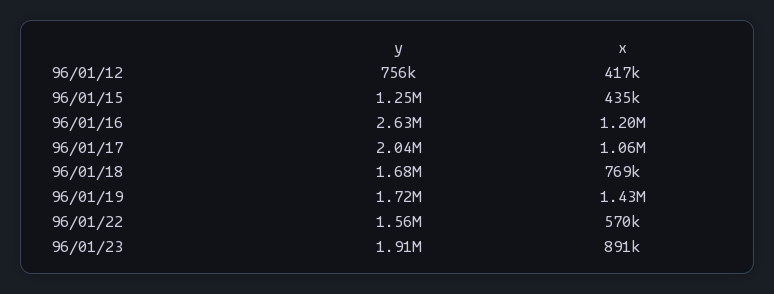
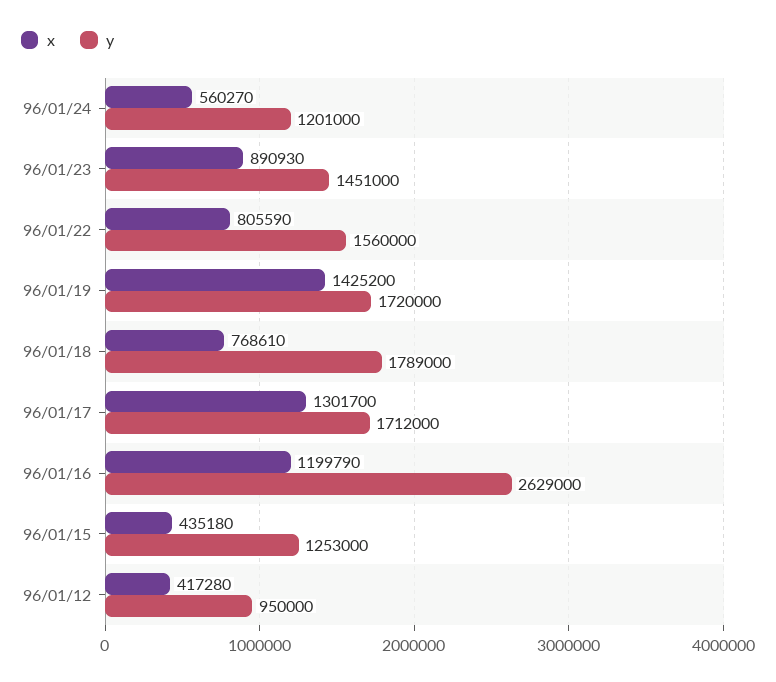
y, 96/01/12: 756000 -> 950000
y, 96/01/17: 2040000 -> 1712000
x, 96/01/17: 1060000 -> 1301700
y, 96/01/18: 1680000 -> 1789000
x, 96/01/22: 570000 -> 805590
y, 96/01/23: 1910000 -> 1451000
x, 96/01/24: none -> 560270
y, 96/01/24: none -> 1201000

